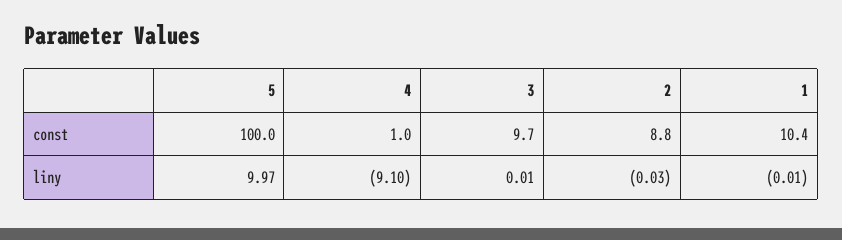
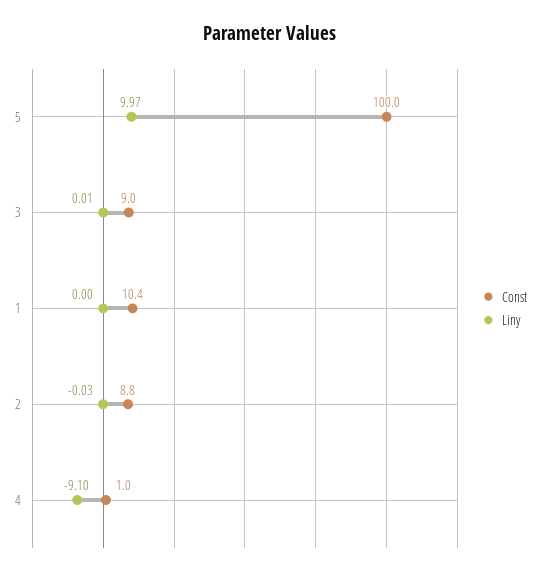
const, 3: 9.7 -> 9
liny, 1: -0.01 -> 0

